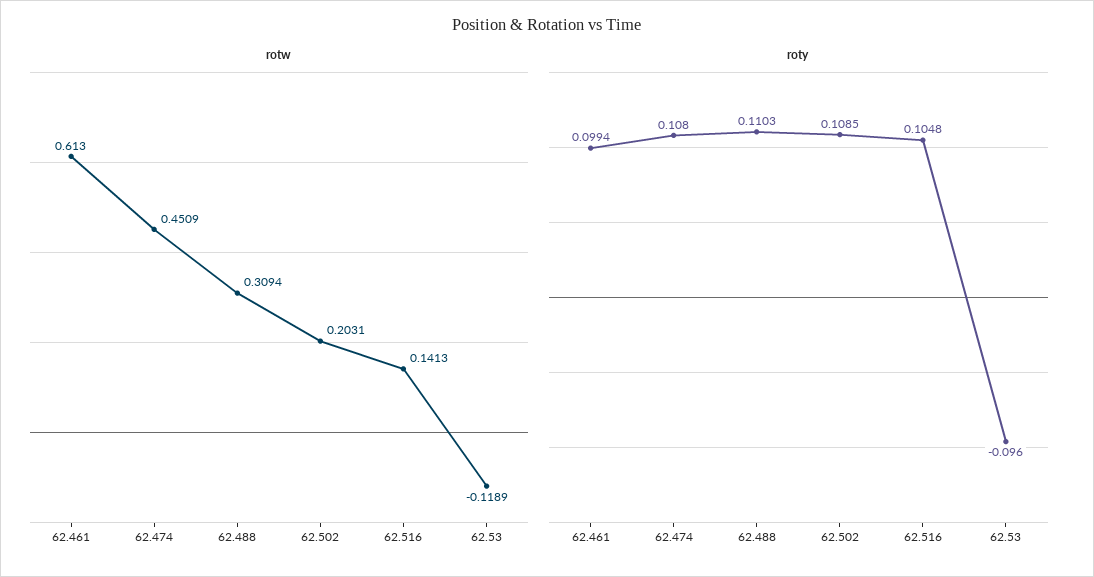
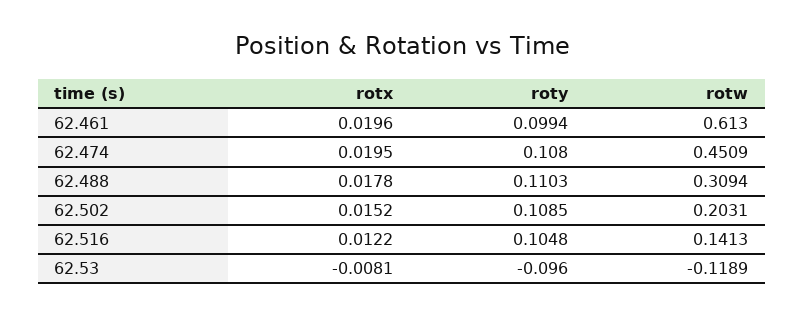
rotx, 62.461: none -> 0.0196
rotx, 62.474: none -> 0.0195
rotx, 62.488: none -> 0.0178
rotx, 62.502: none -> 0.0152
rotx, 62.516: none -> 0.0122
rotx, 62.53: none -> -0.0081

